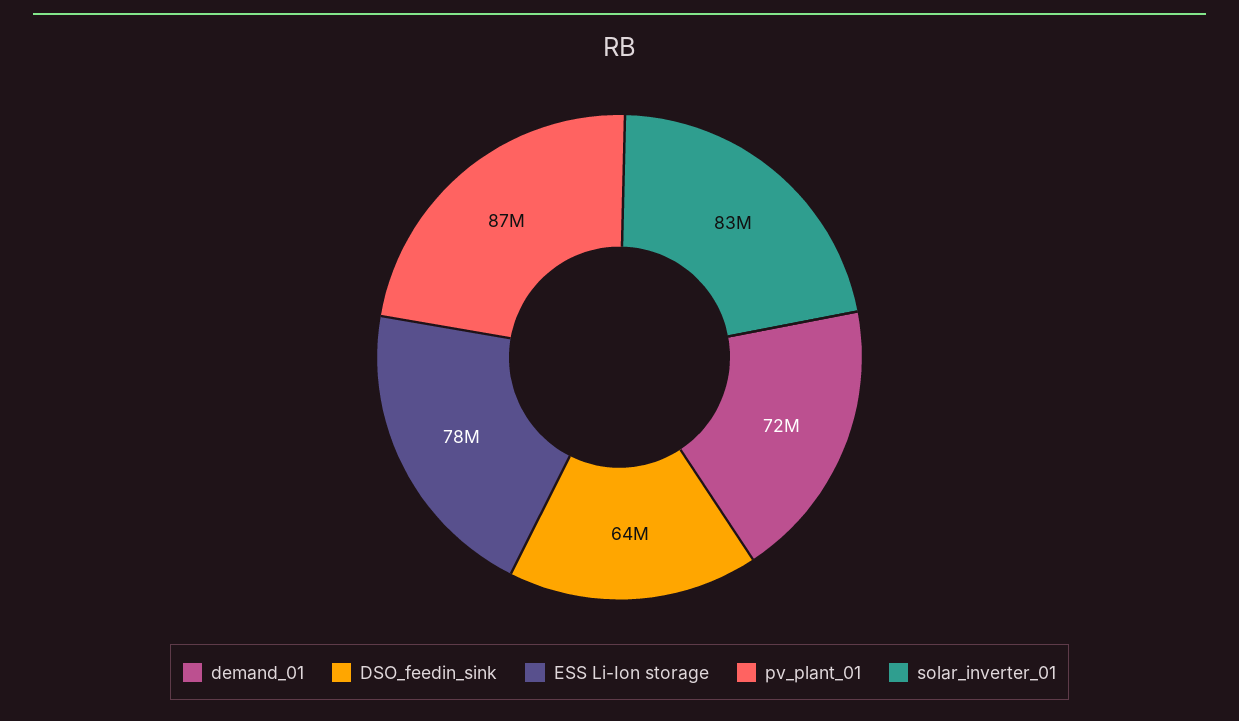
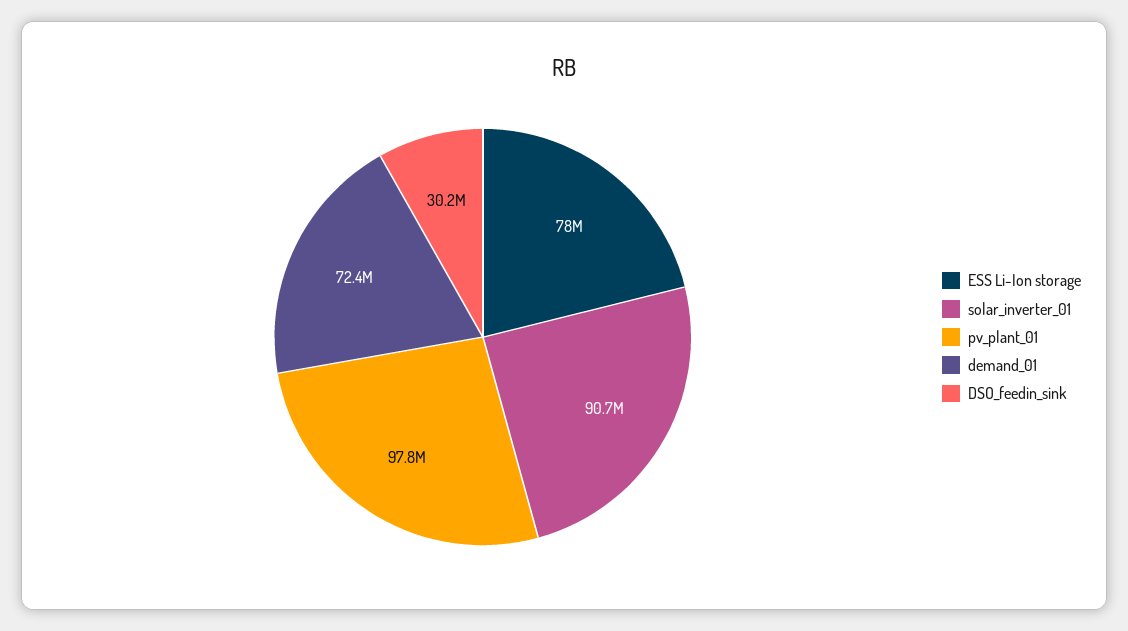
DSO_feedin_sink: 64000000 -> 30200000
pv_plant_01: 87000000 -> 97800000
solar_inverter_01: 83000000 -> 90700000

